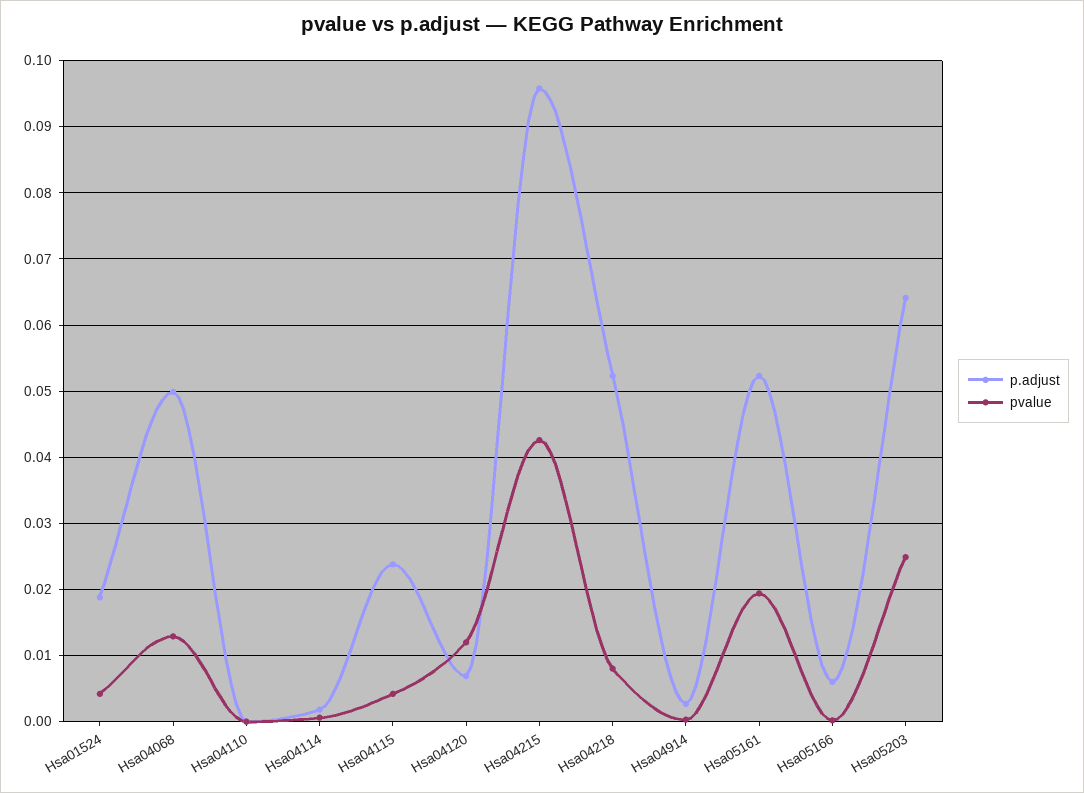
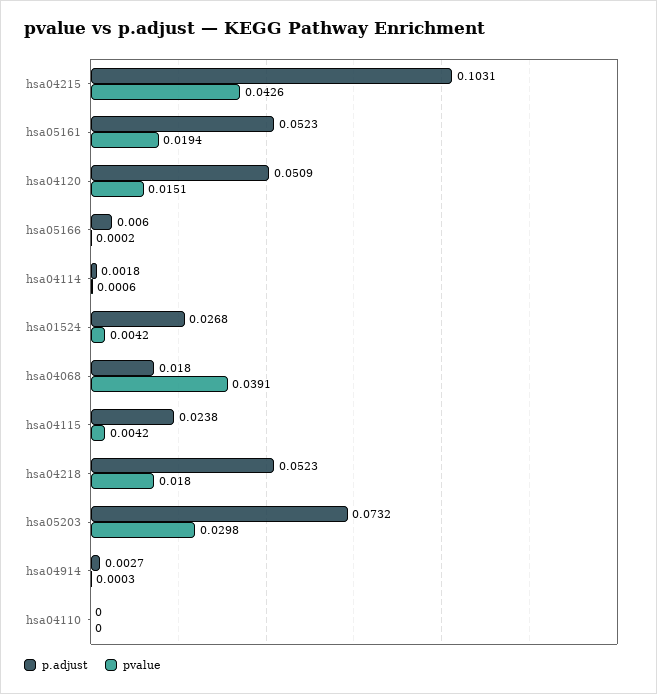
p.adjust, Hsa01524: 0.019 -> 0.0268
p.adjust, Hsa04068: 0.05 -> 0.018
pvalue, Hsa04068: 0.013 -> 0.0391
p.adjust, Hsa04120: 0.007 -> 0.0509
pvalue, Hsa04120: 0.012 -> 0.0151
p.adjust, Hsa04215: 0.096 -> 0.1031
pvalue, Hsa04218: 0.008 -> 0.018
p.adjust, Hsa05203: 0.064 -> 0.0732
pvalue, Hsa05203: 0.025 -> 0.0298

